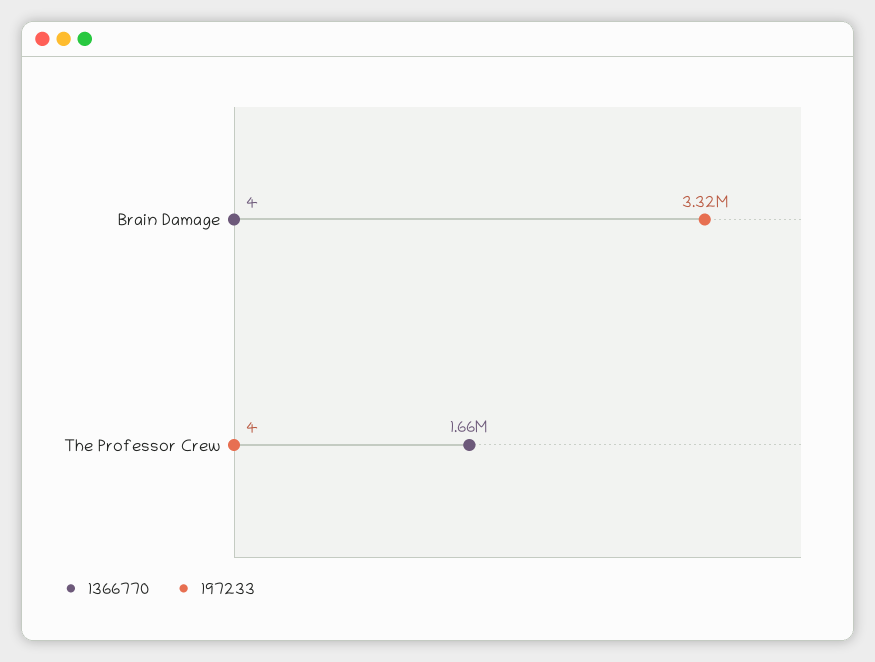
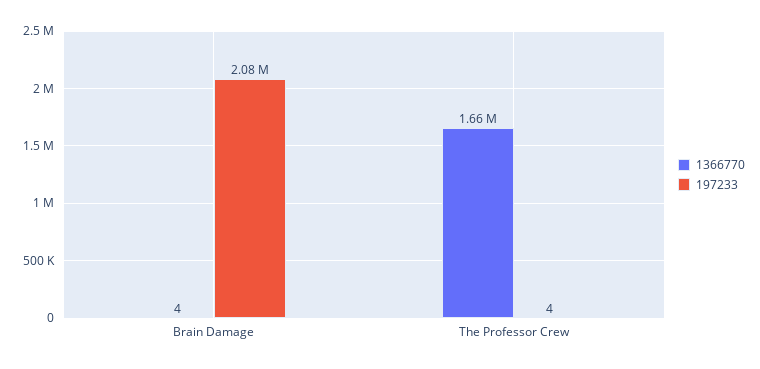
197233, Brain Damage: 3320000 -> 2080000

